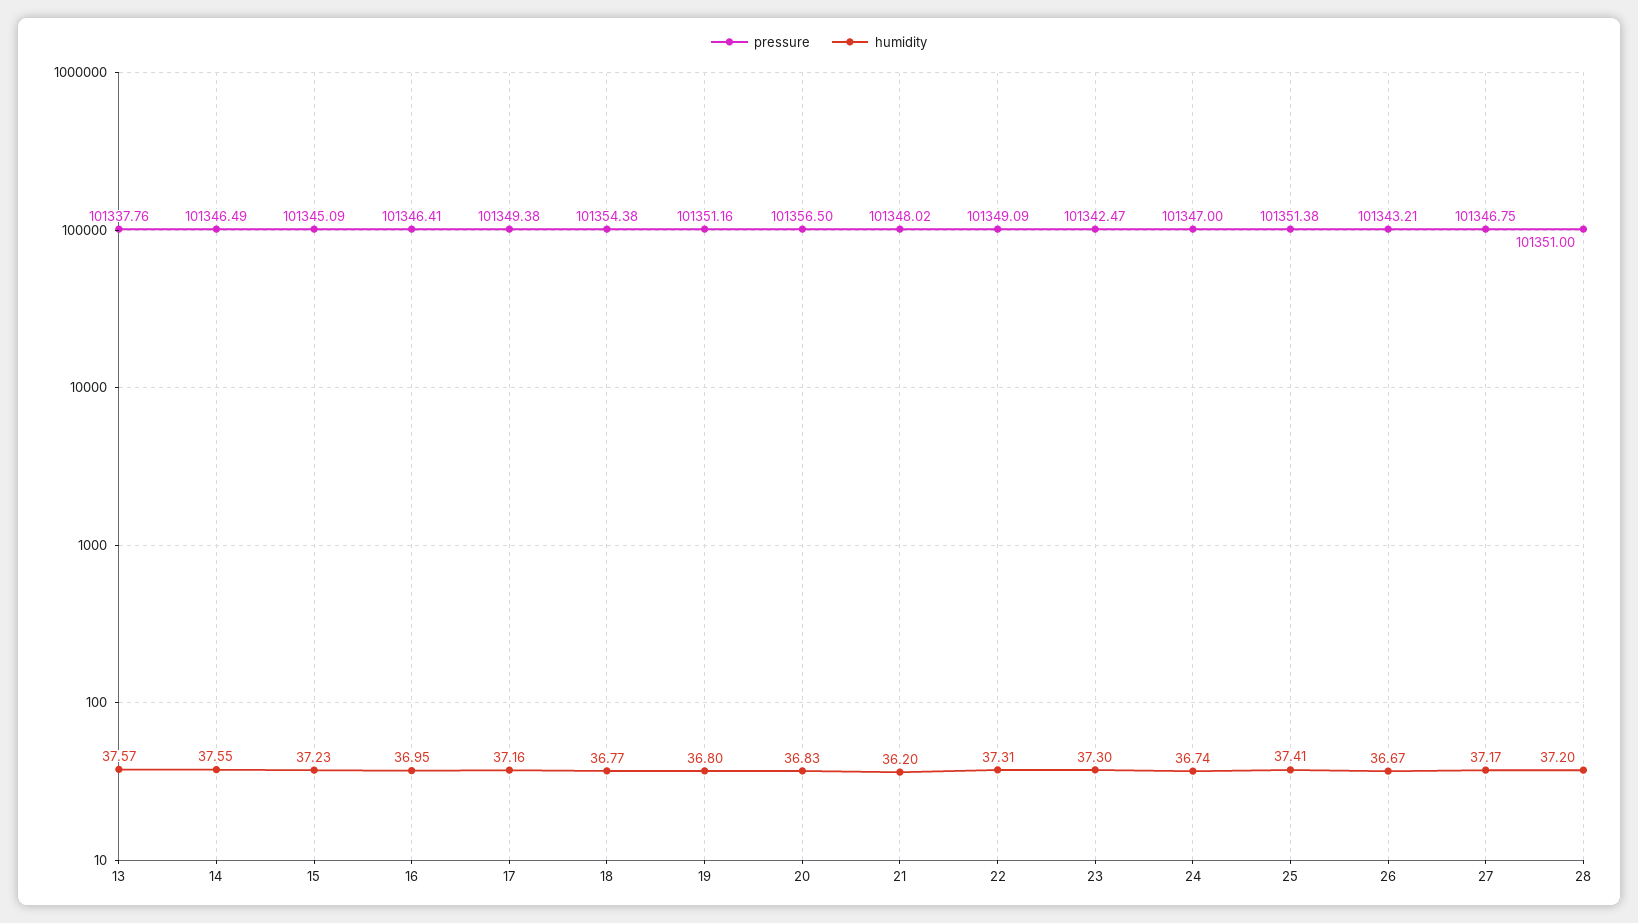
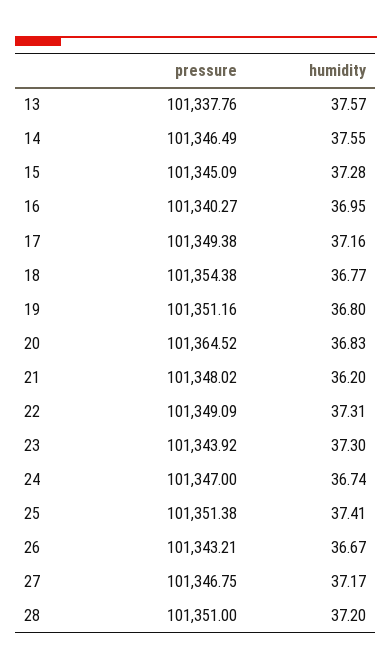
humidity, 15: 37.23 -> 37.28
pressure, 16: 101346.41 -> 101340.27
pressure, 20: 101356.5 -> 101364.52
pressure, 23: 101342.47 -> 101343.92

